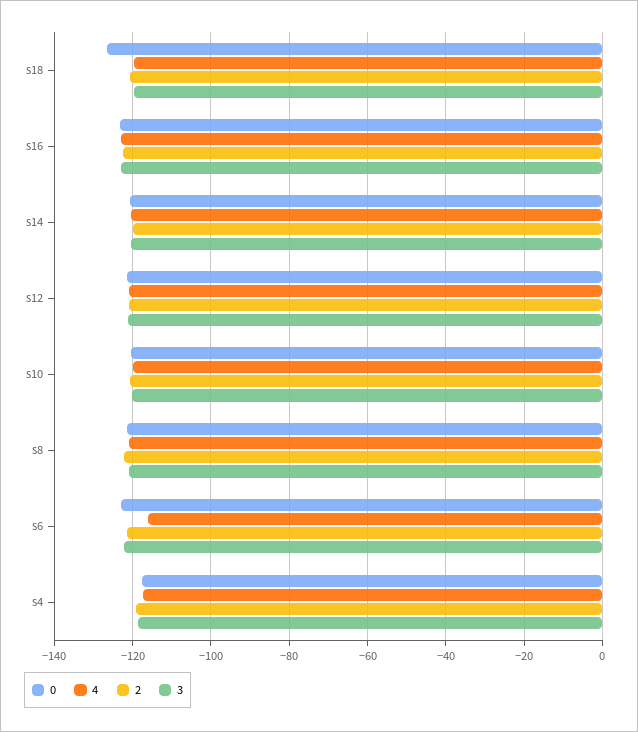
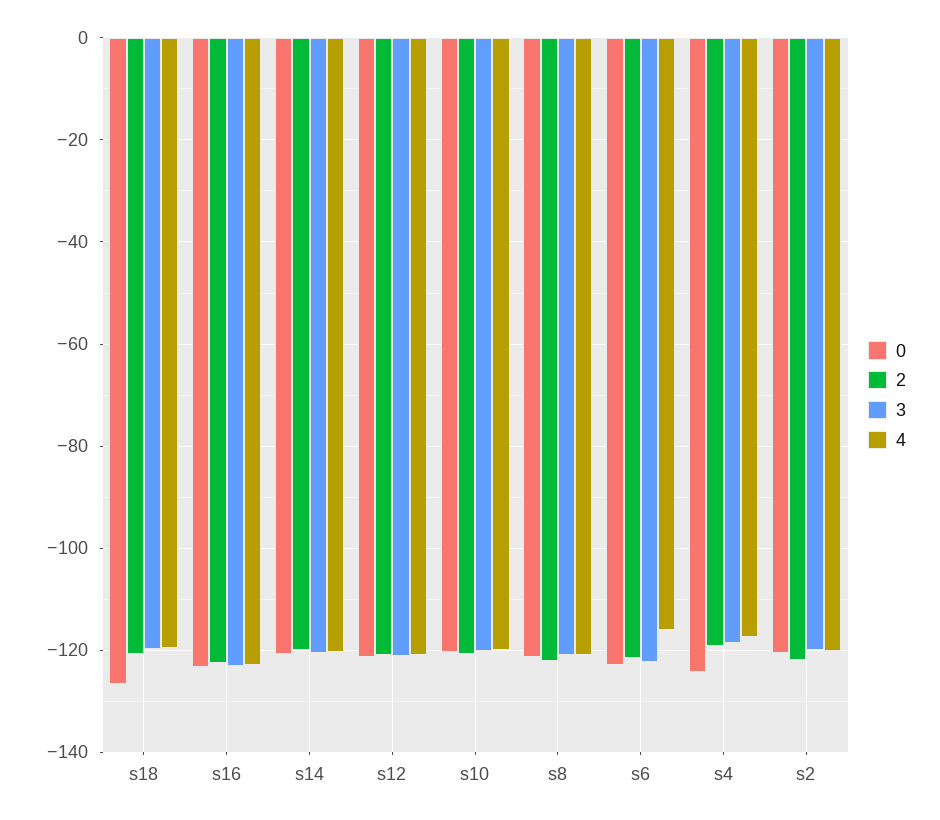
0, s4: -118 -> -124
0, s2: none -> -120
2, s2: none -> -122
3, s2: none -> -120
4, s2: none -> -120

